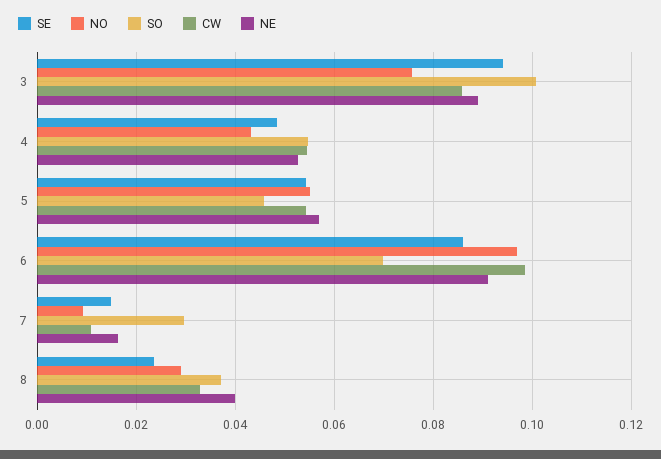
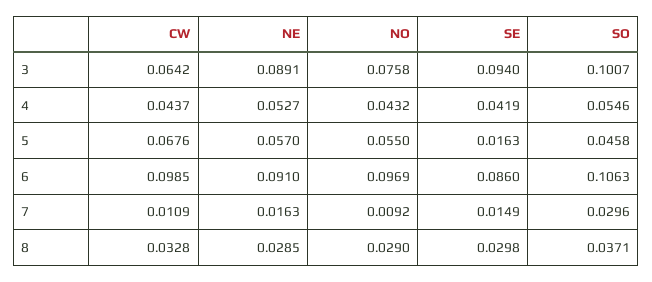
CW, 3: 0.086 -> 0.0642
SE, 4: 0.048 -> 0.0419
CW, 4: 0.054 -> 0.0437
SE, 5: 0.054 -> 0.0163
CW, 5: 0.054 -> 0.0676
SO, 6: 0.07 -> 0.1063
SE, 8: 0.024 -> 0.0298
NE, 8: 0.04 -> 0.0285

